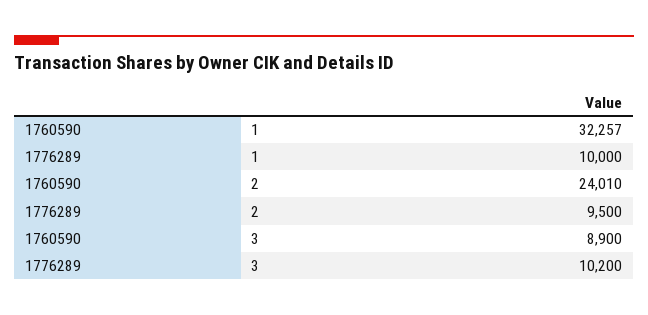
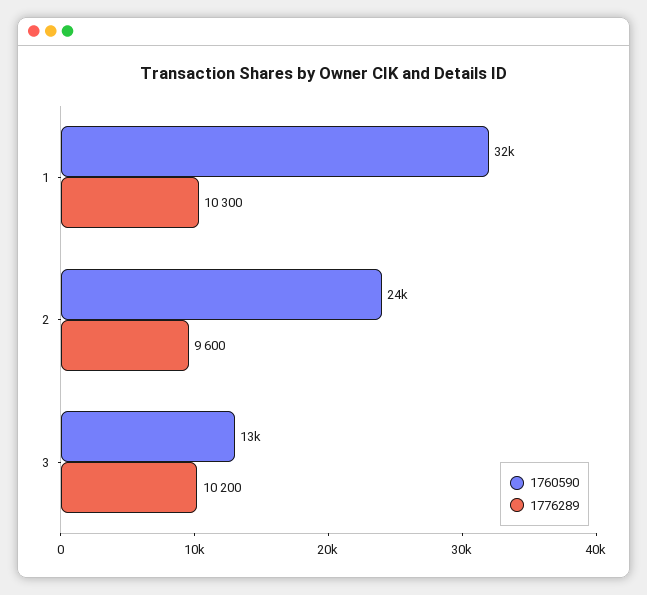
1776289, 1: 10000 -> 10300
1776289, 2: 9500 -> 9600
1760590, 3: 8900 -> 13000

